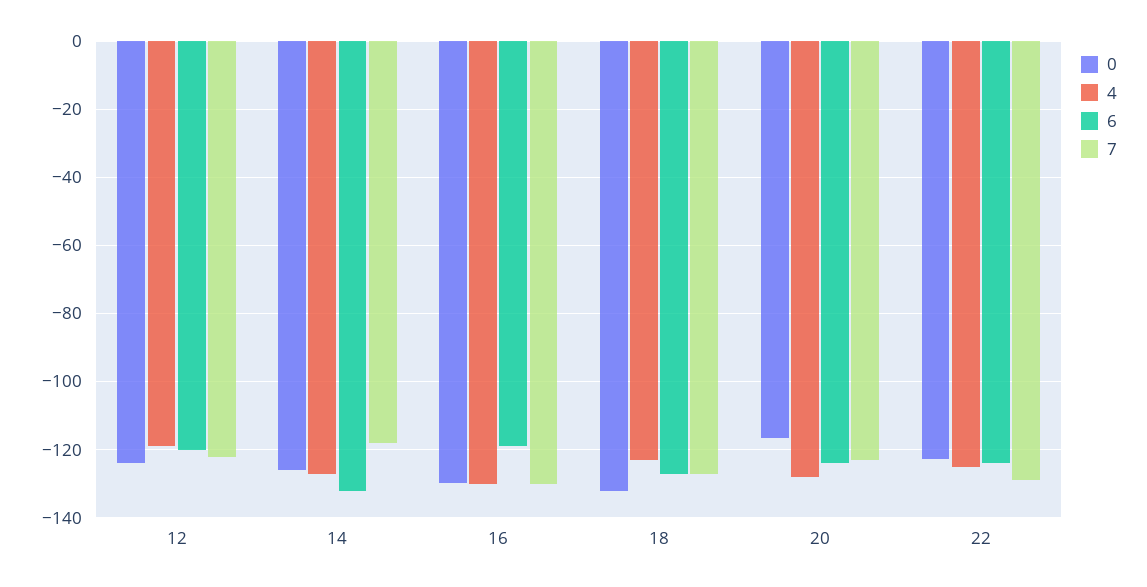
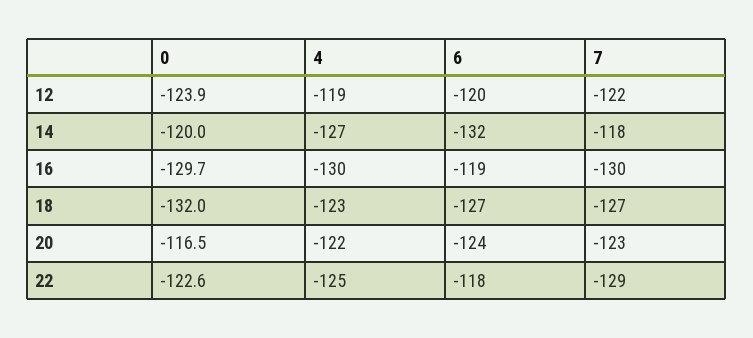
0, 14: -126 -> -120
4, 20: -128 -> -122
6, 22: -124 -> -118

